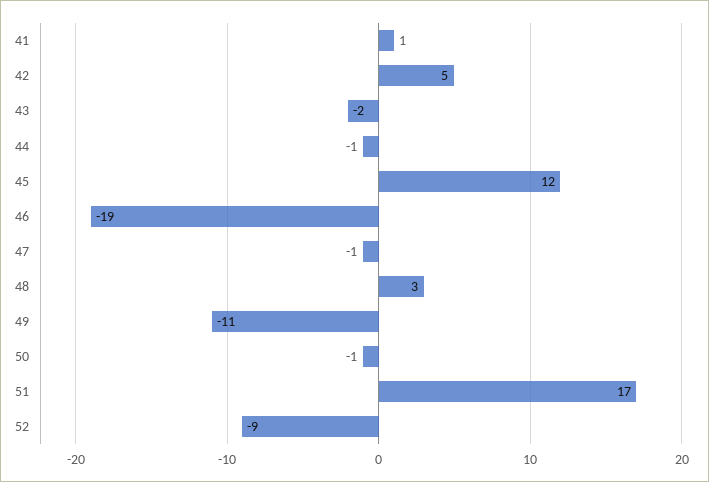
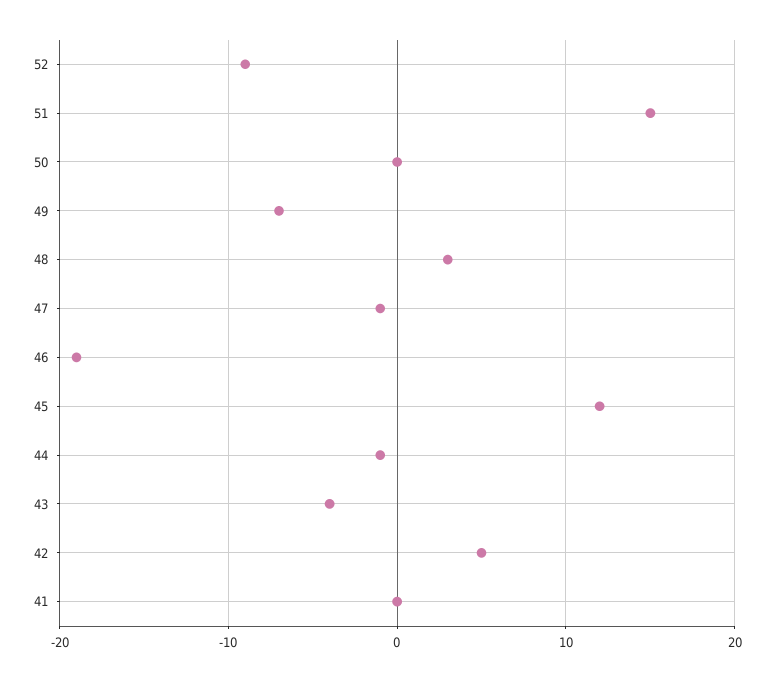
41: 1 -> 0
43: -2 -> -4
49: -11 -> -7
50: -1 -> 0
51: 17 -> 15

